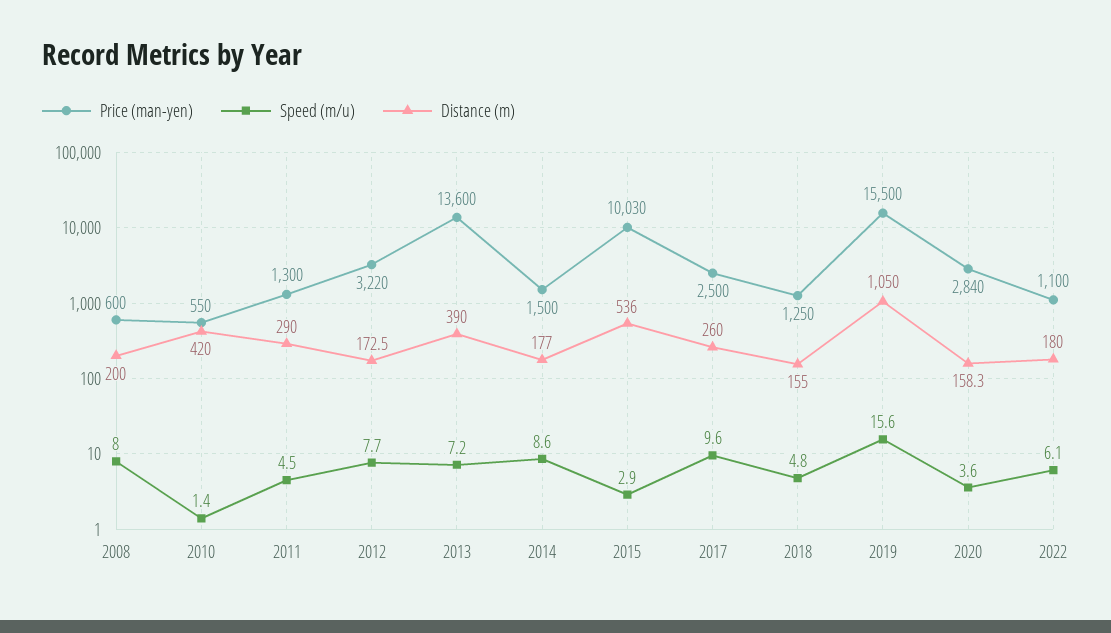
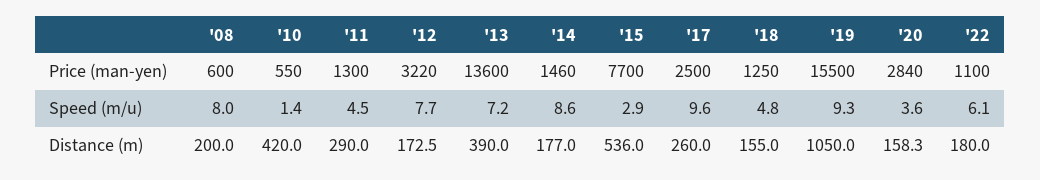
Price (man-yen), 2014: 1500 -> 1460
Price (man-yen), 2015: 10030 -> 7700
Speed (m/u), 2019: 15.6 -> 9.3

